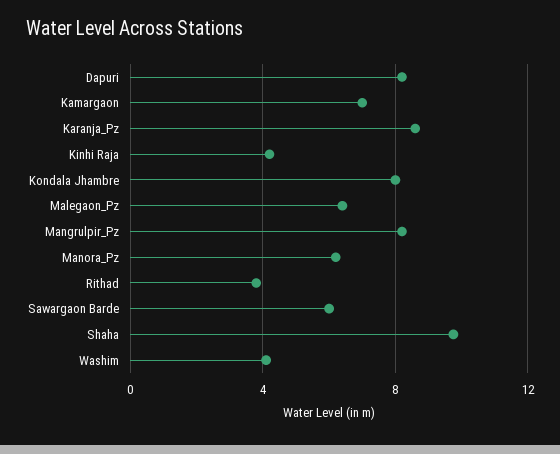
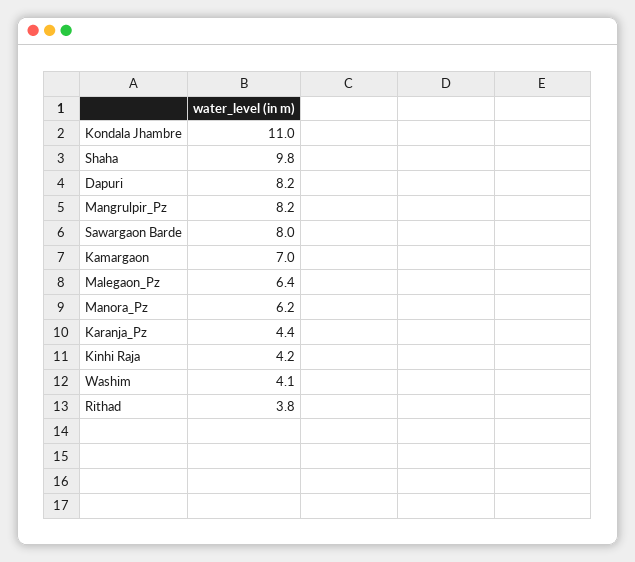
Karanja_Pz: 8.5 -> 4.4
Kondala Jhambre: 8 -> 11
Sawargaon Barde: 6 -> 8

